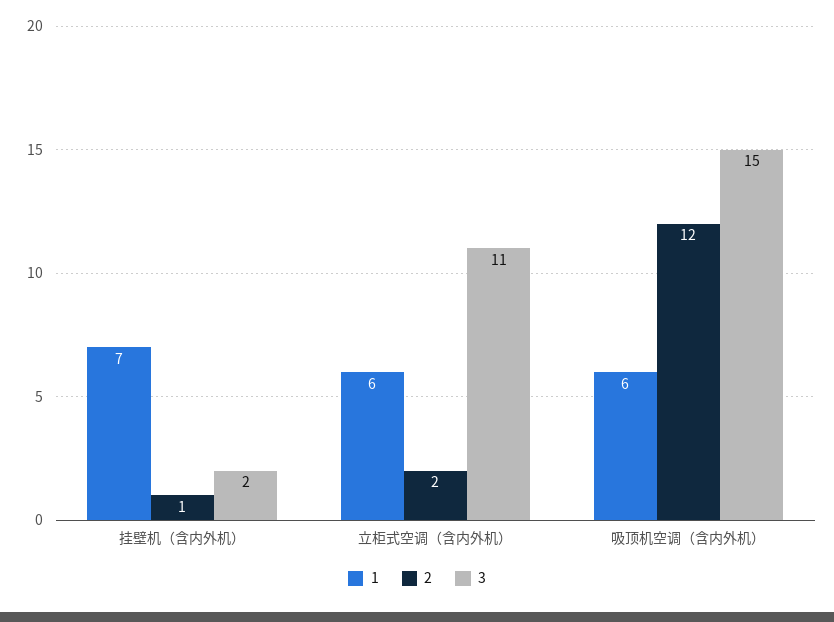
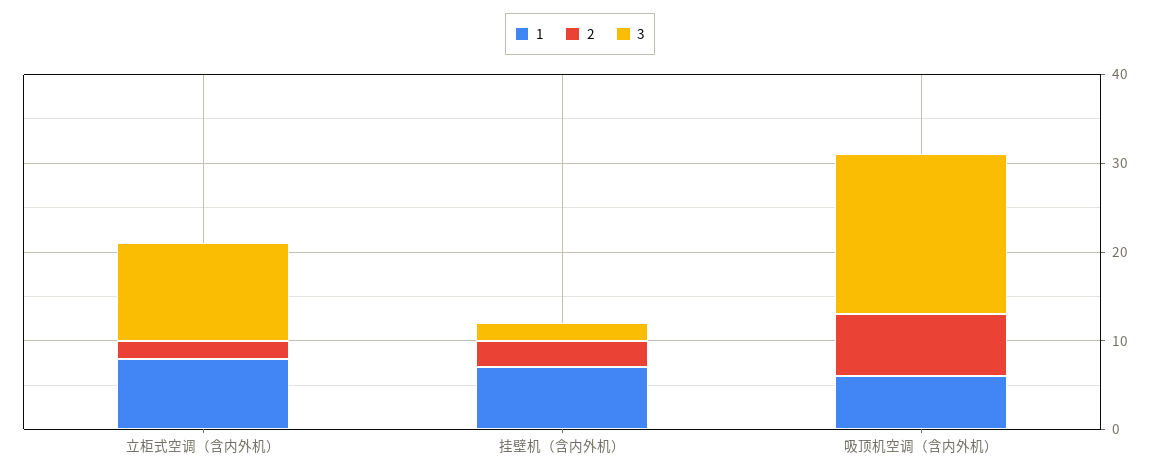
2, 挂壁机（含内外机）: 1 -> 3
1, 立柜式空调（含内外机）: 6 -> 8
2, 吸顶机空调（含内外机）: 12 -> 7
3, 吸顶机空调（含内外机）: 15 -> 18

